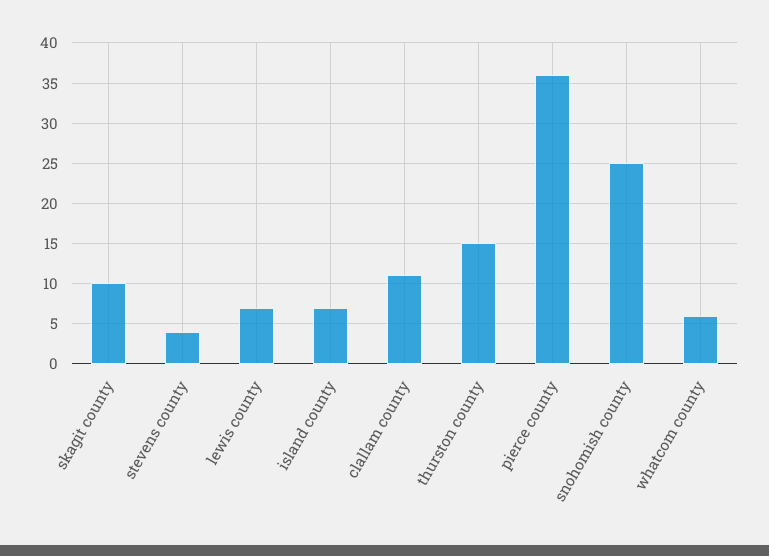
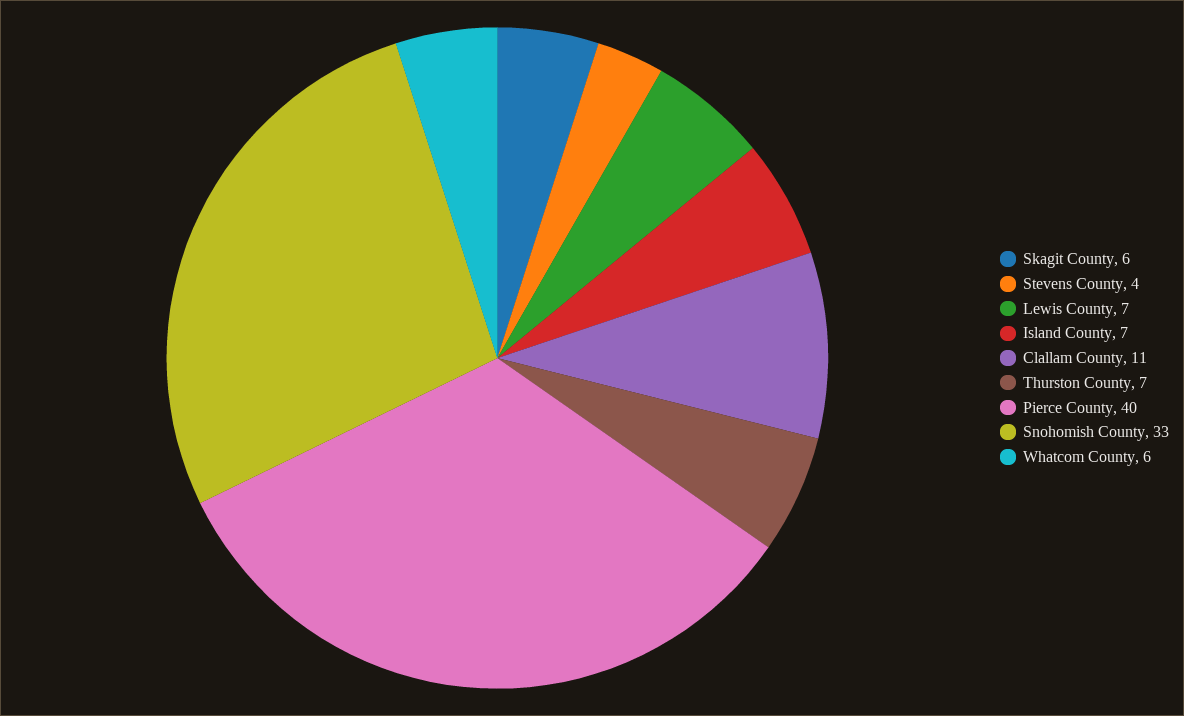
skagit county: 10 -> 6
thurston county: 15 -> 7
pierce county: 36 -> 40
snohomish county: 25 -> 33

